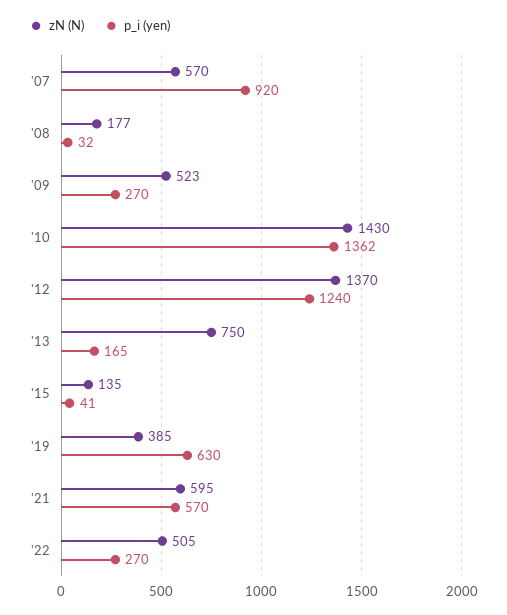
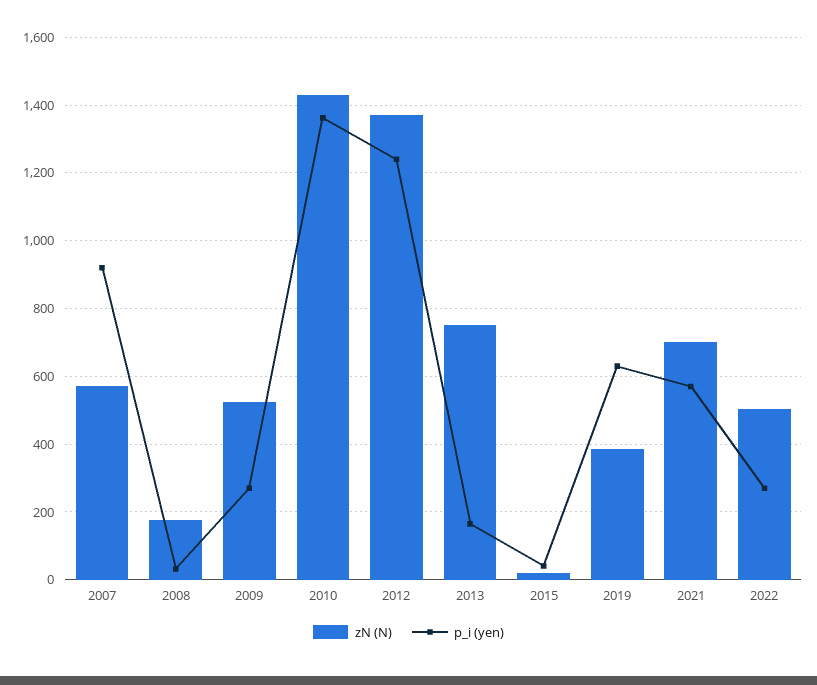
zN (N), '15: 135 -> 20
zN (N), '21: 595 -> 700

